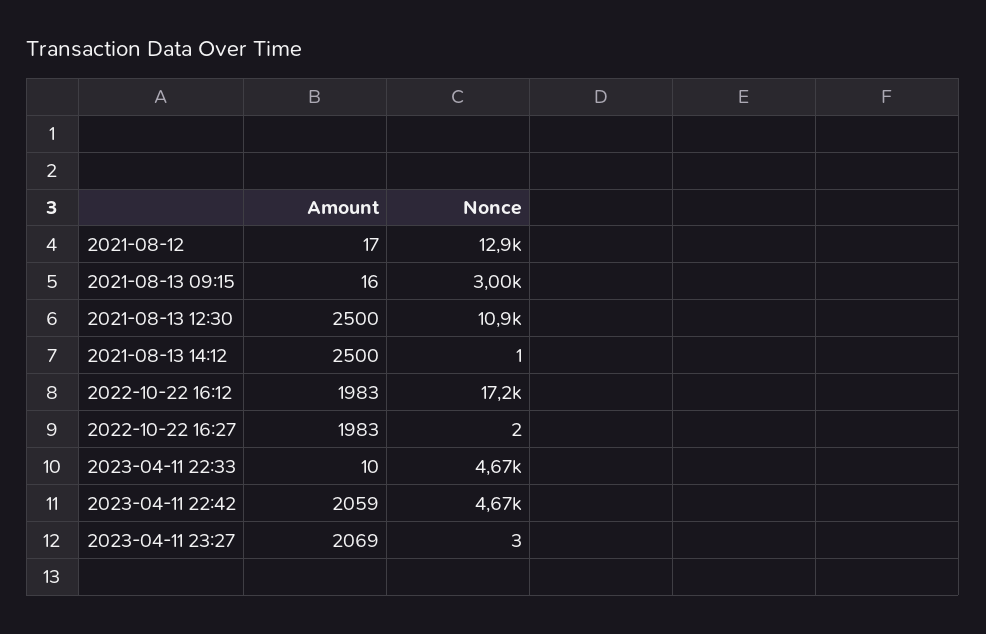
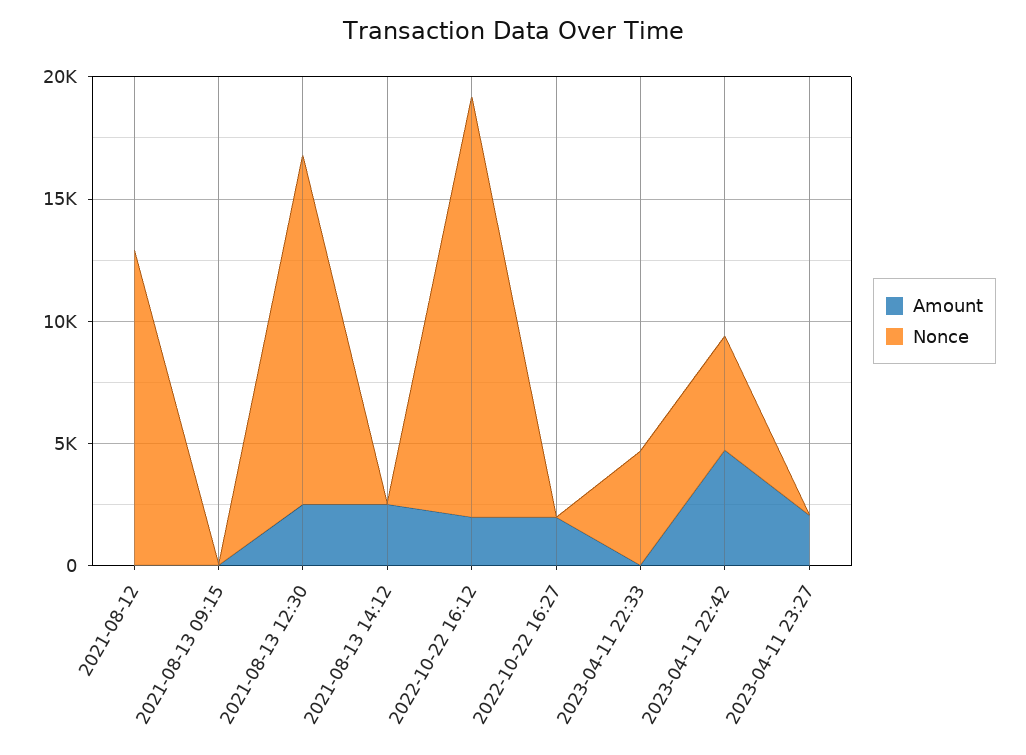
Nonce, 2021-08-13 09:15: 3000 -> 0
Nonce, 2021-08-13 12:30: 10900 -> 14000
Amount, 2023-04-11 22:42: 2059 -> 5000

